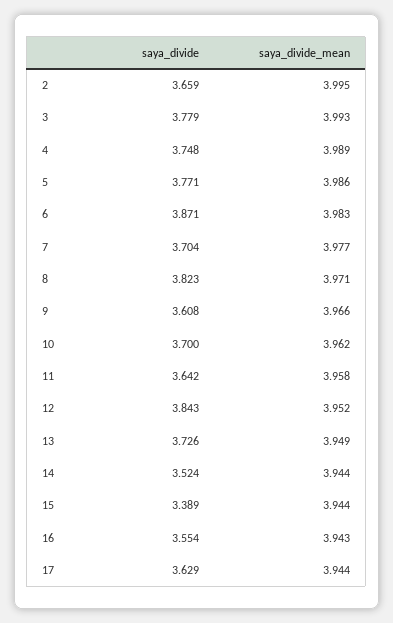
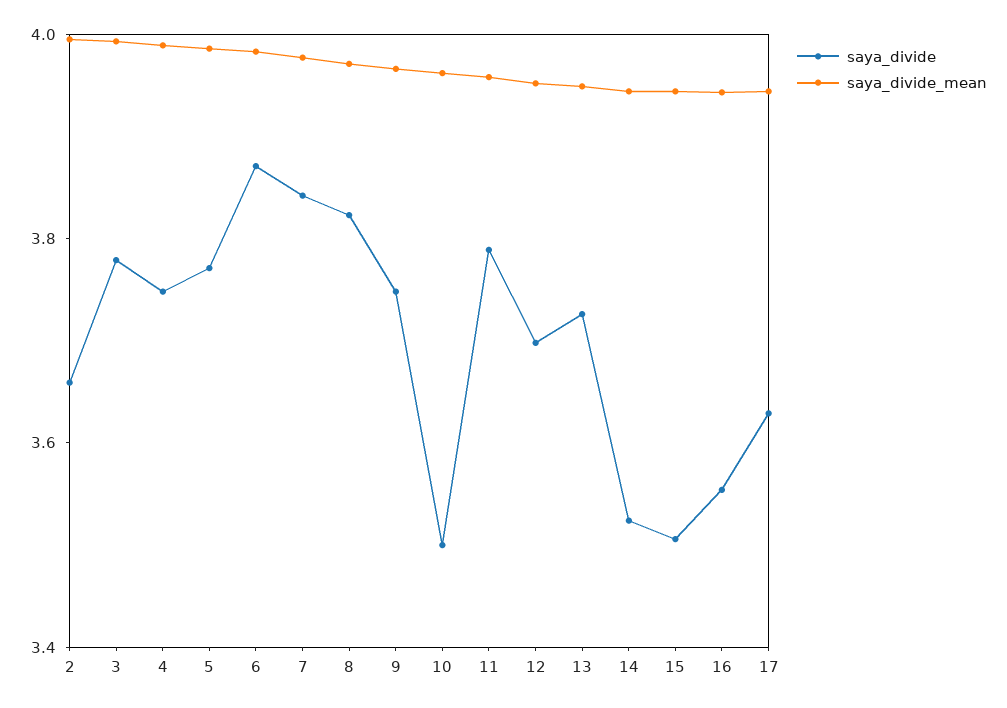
saya_divide, 7: 3.704 -> 3.85
saya_divide, 9: 3.608 -> 3.75
saya_divide, 10: 3.7 -> 3.5
saya_divide, 11: 3.642 -> 3.8
saya_divide, 12: 3.843 -> 3.7
saya_divide, 15: 3.389 -> 3.5

